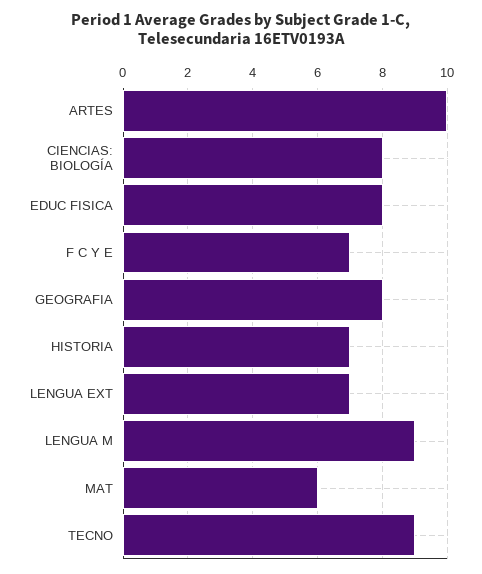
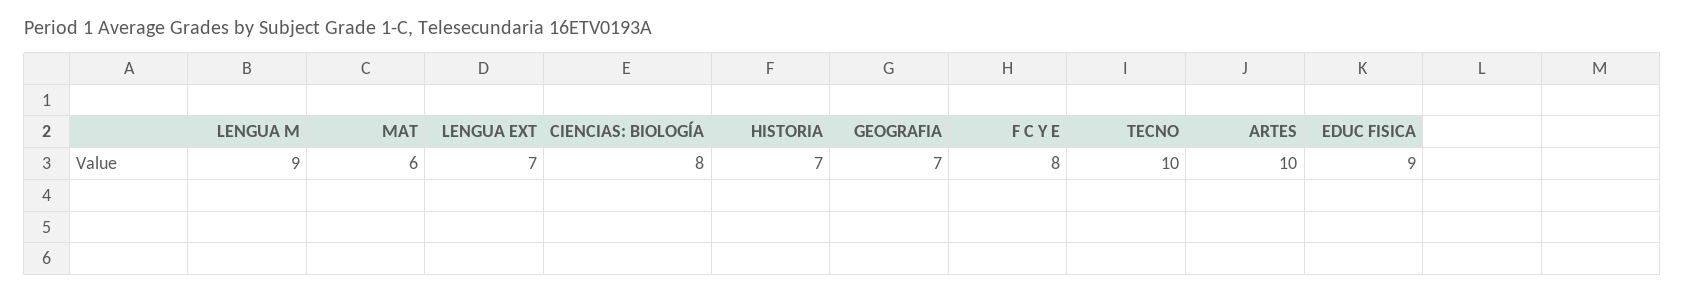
EDUC FISICA: 8 -> 9
F C Y E: 7 -> 8
GEOGRAFIA: 8 -> 7
TECNO: 9 -> 10

